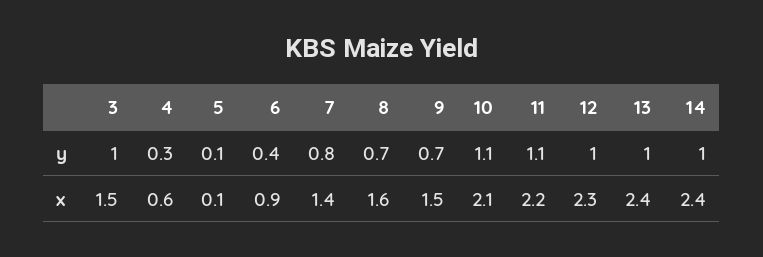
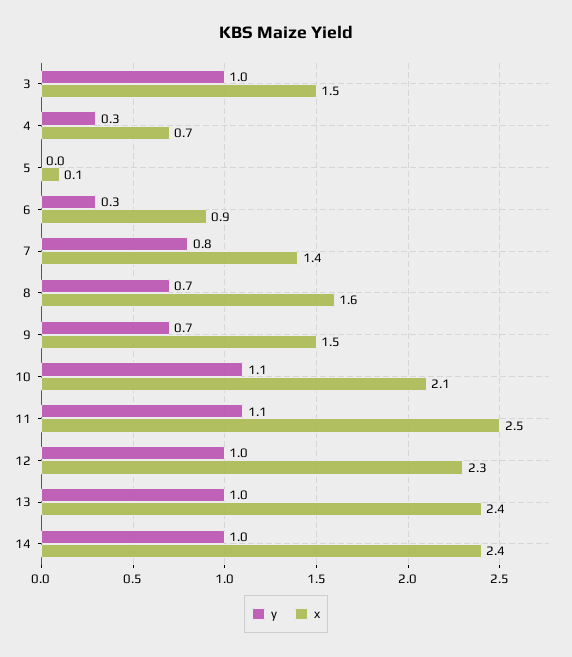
y, 5: 0.1 -> 0
y, 6: 0.4 -> 0.3
x, 4: 0.6 -> 0.7
x, 11: 2.2 -> 2.5

